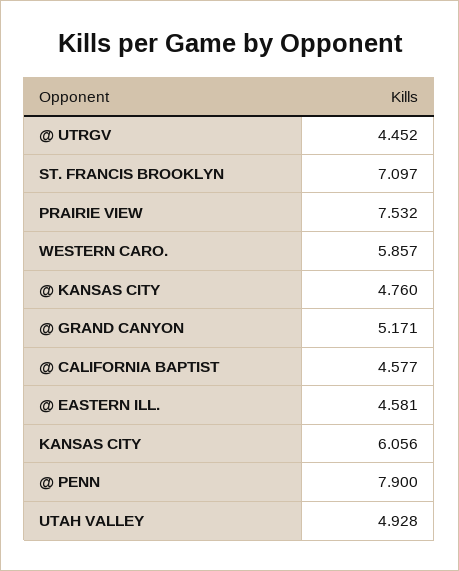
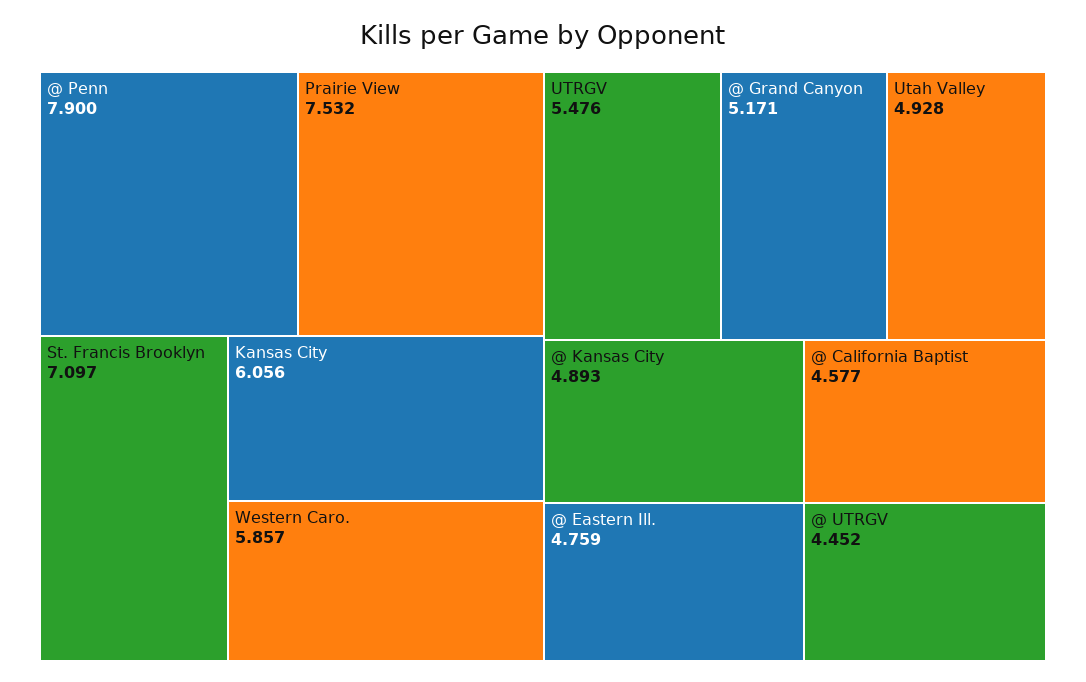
@ KANSAS CITY: 4.76 -> 4.893
@ EASTERN ILL.: 4.581 -> 4.759
UTRGV: none -> 5.476

